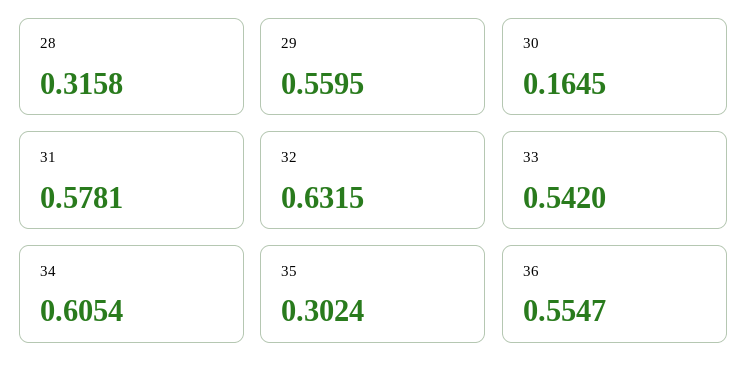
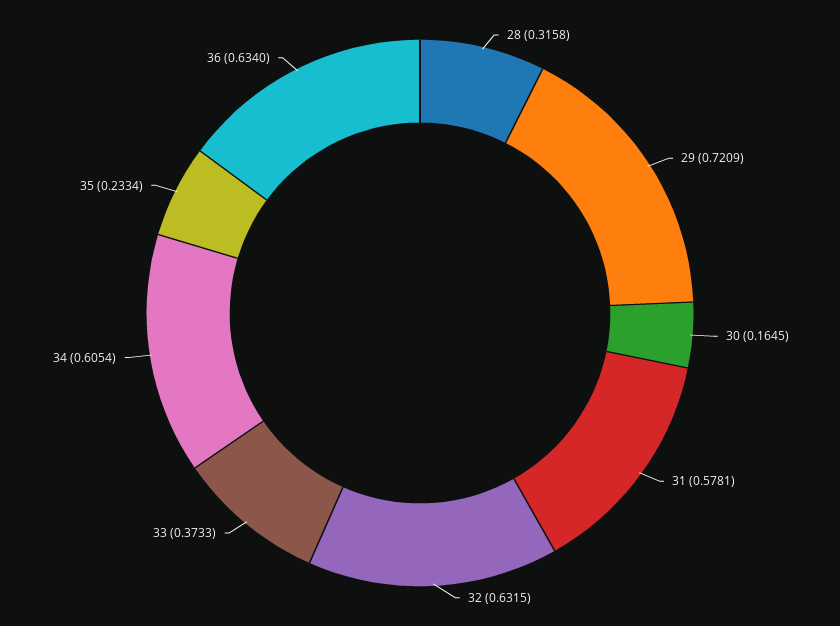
29: 0.5595 -> 0.7209
33: 0.542 -> 0.3733
35: 0.3024 -> 0.2334
36: 0.5547 -> 0.634

